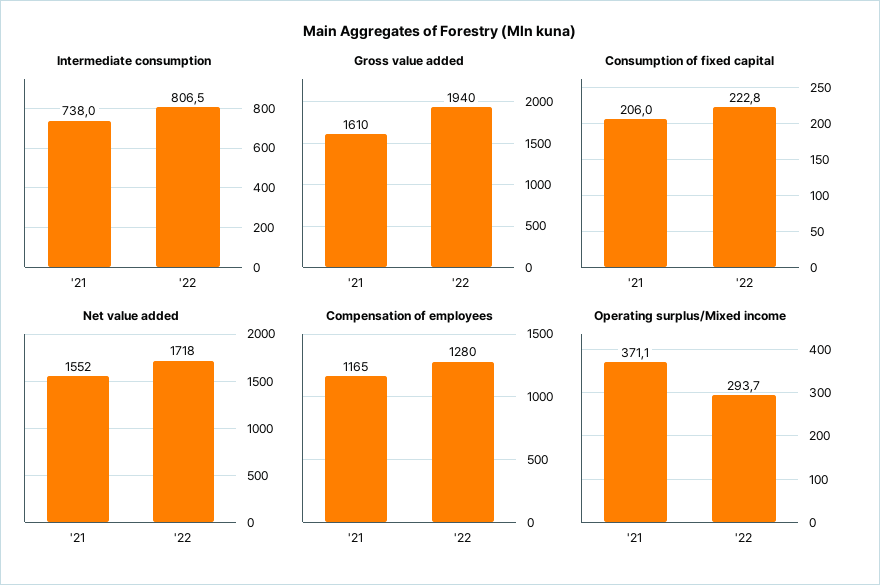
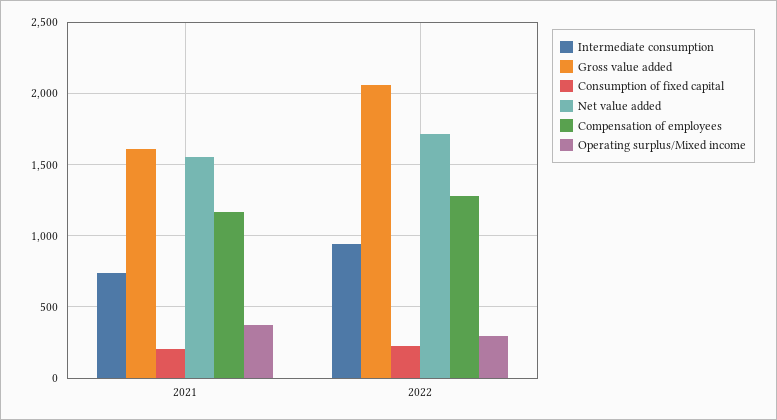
Intermediate consumption, '22: 806.5 -> 950
Gross value added, '22: 1940 -> 2050

